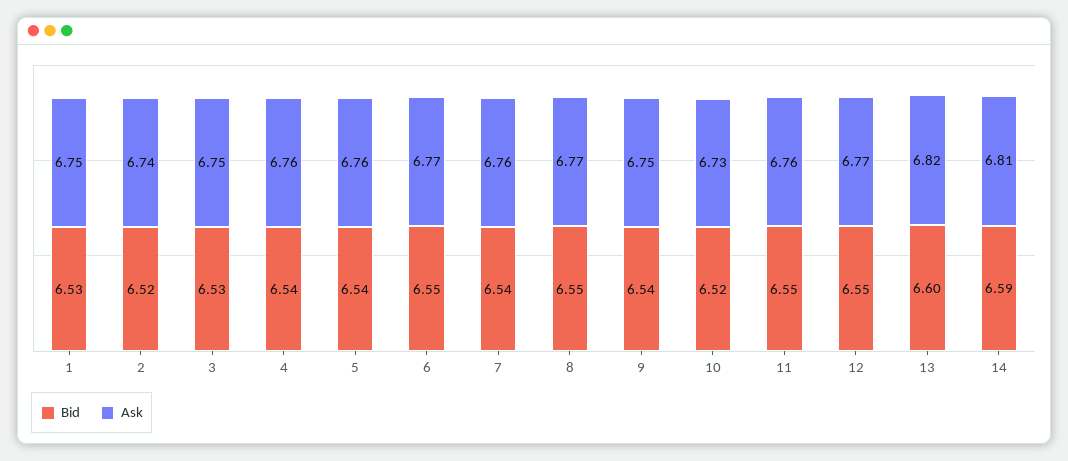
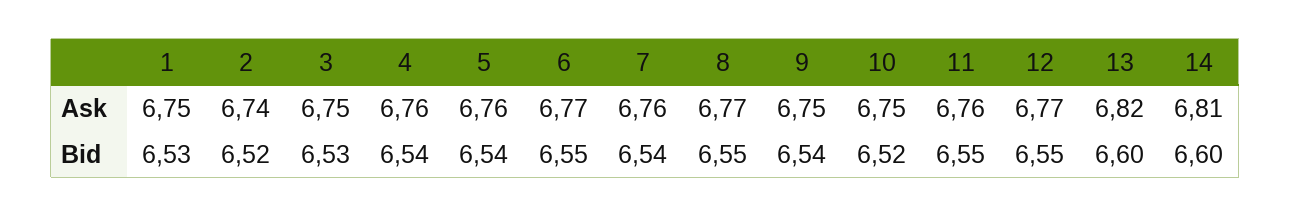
Ask, 10: 6.73 -> 6.75
Bid, 14: 6.59 -> 6.6

